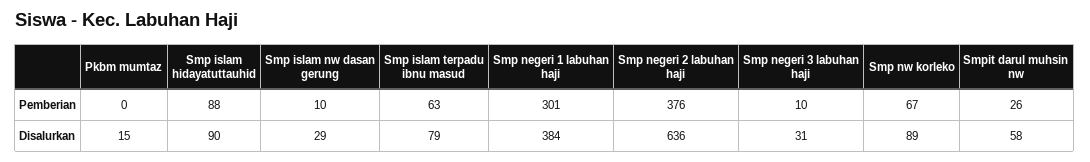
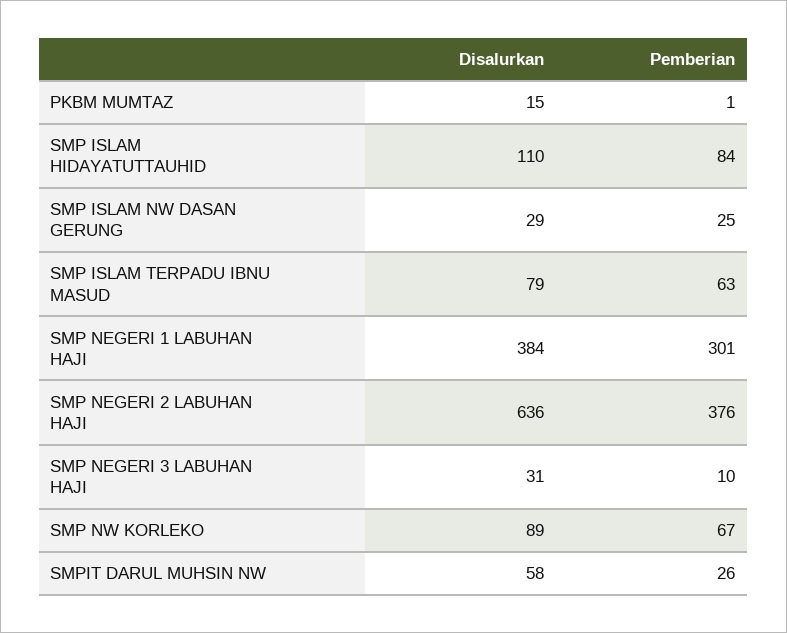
Pkbm mumtaz, Pemberian: 0 -> 1
Smp islam hidayatuttauhid, Pemberian: 88 -> 84
Smp islam nw dasan gerung, Pemberian: 10 -> 25
Smp islam hidayatuttauhid, Disalurkan: 90 -> 110

